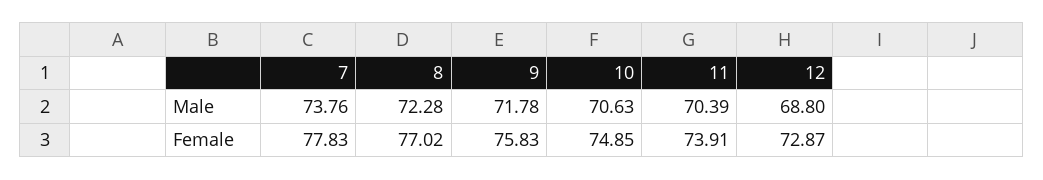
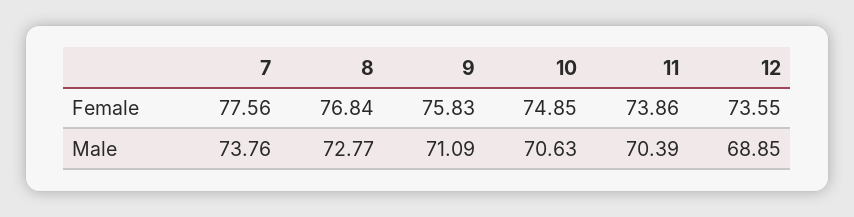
8, Male: 72.28 -> 72.77
9, Male: 71.78 -> 71.09
12, Male: 68.8 -> 68.85
7, Female: 77.83 -> 77.56
8, Female: 77.02 -> 76.84
11, Female: 73.91 -> 73.86
12, Female: 72.87 -> 73.55

